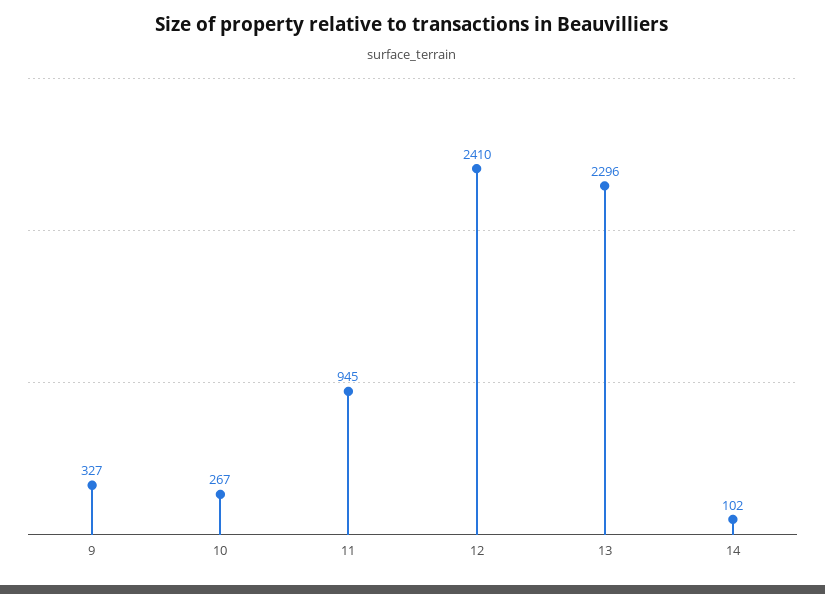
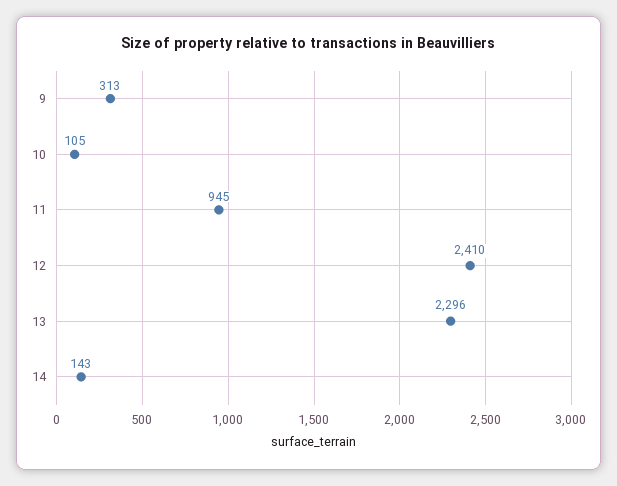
9: 327 -> 313
10: 267 -> 105
14: 102 -> 143

